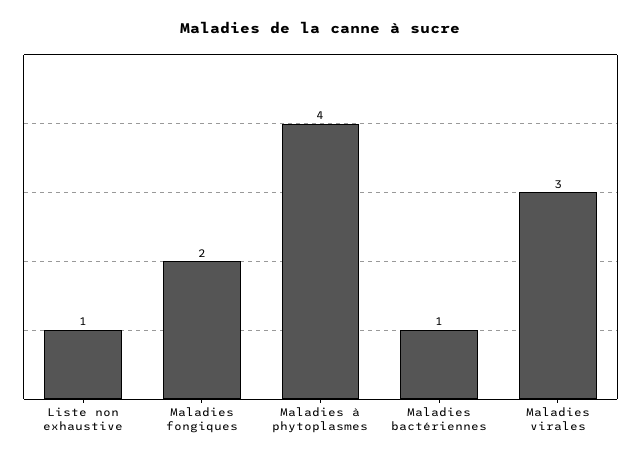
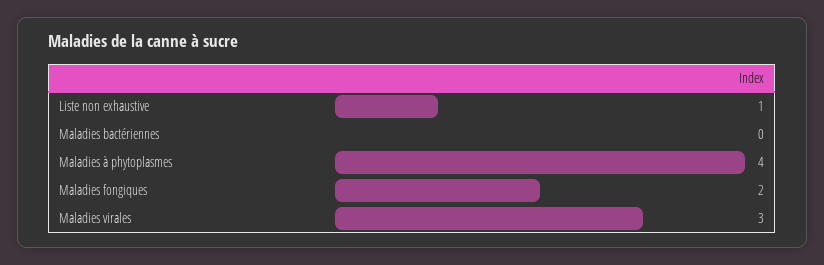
Maladies bactériennes: 1 -> 0

